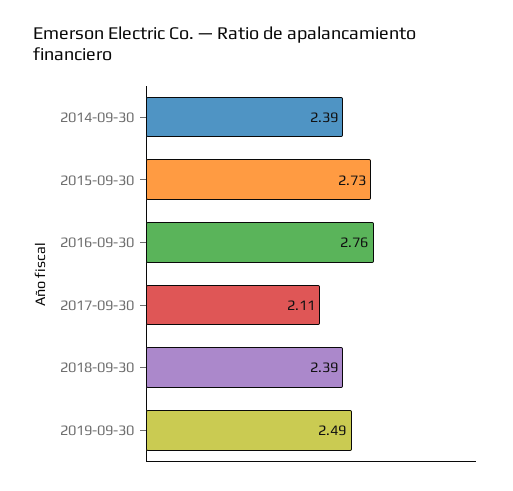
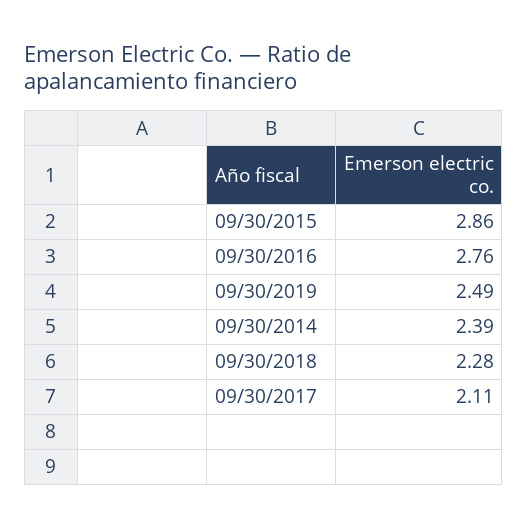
2015-09-30: 2.73 -> 2.86
2018-09-30: 2.39 -> 2.28

